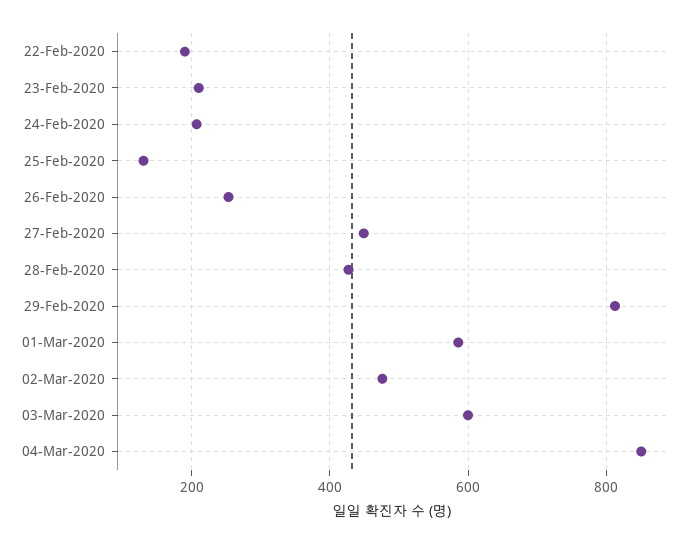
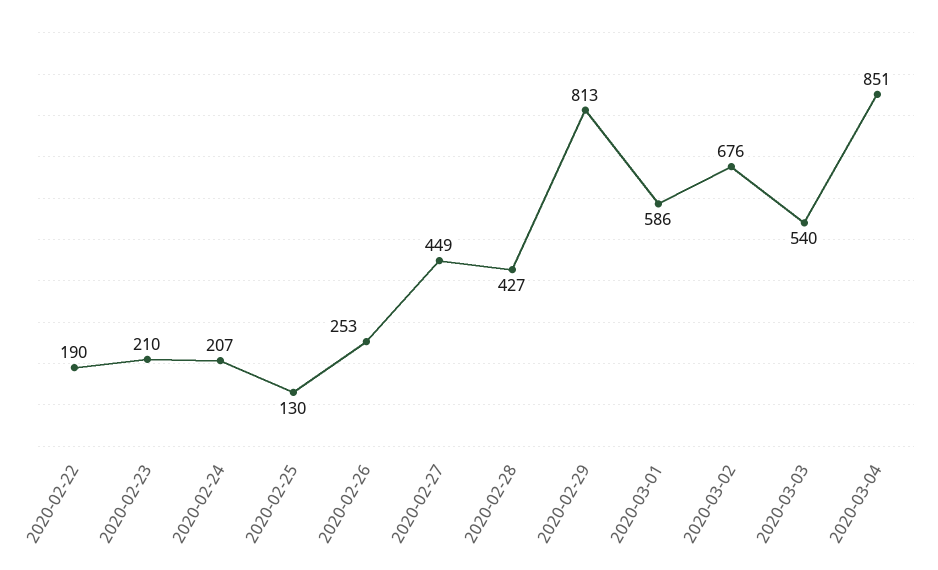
02-Mar-2020: 480 -> 676
03-Mar-2020: 600 -> 540

